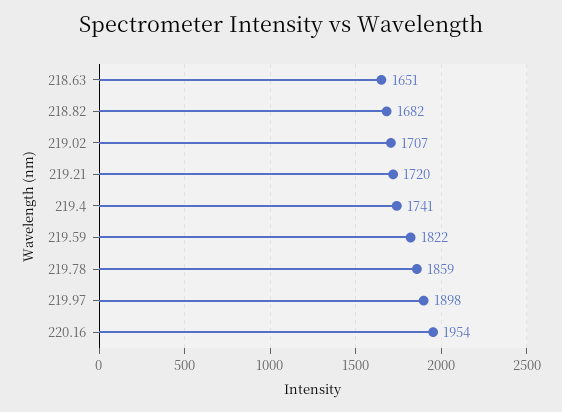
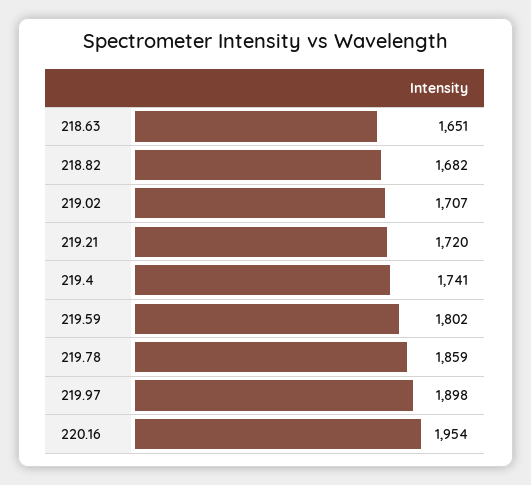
219.59: 1822 -> 1802

